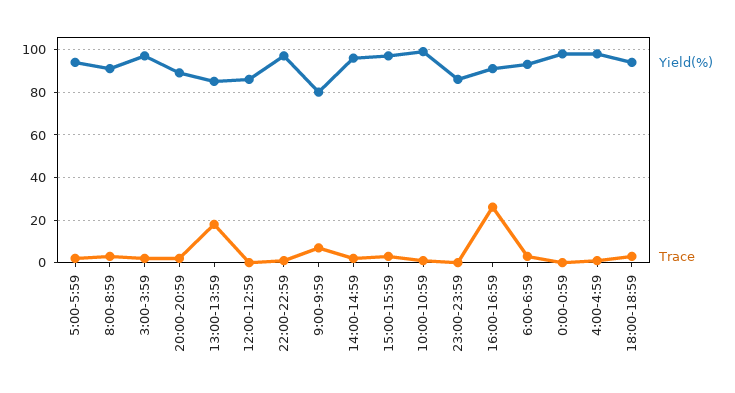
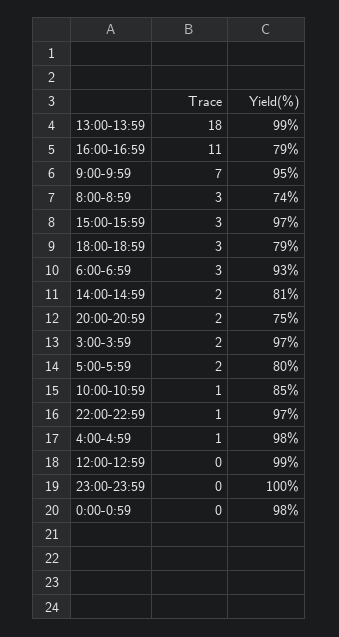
Yield(%), 5:00-5:59: 95 -> 80
Yield(%), 8:00-8:59: 90 -> 74
Yield(%), 20:00-20:59: 90 -> 75
Yield(%), 13:00-13:59: 85 -> 99
Yield(%), 12:00-12:59: 85 -> 99
Yield(%), 9:00-9:59: 80 -> 95
Yield(%), 14:00-14:59: 95 -> 81
Yield(%), 10:00-10:59: 100 -> 85
Yield(%), 23:00-23:59: 85 -> 100
Yield(%), 16:00-16:59: 90 -> 79
Trace, 16:00-16:59: 25 -> 11
Yield(%), 18:00-18:59: 95 -> 79

